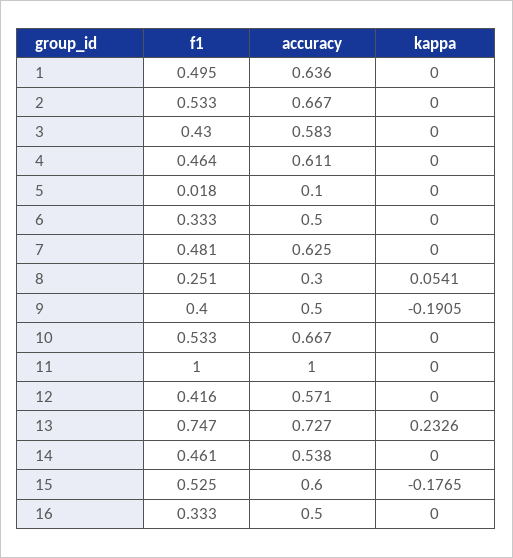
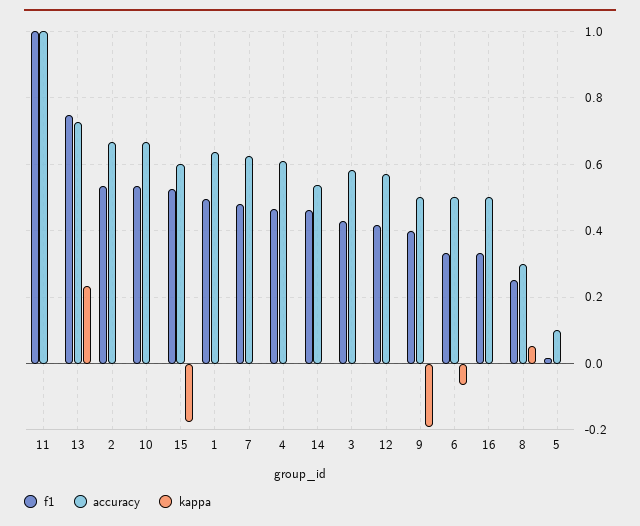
kappa, 6: 0 -> -0.06

